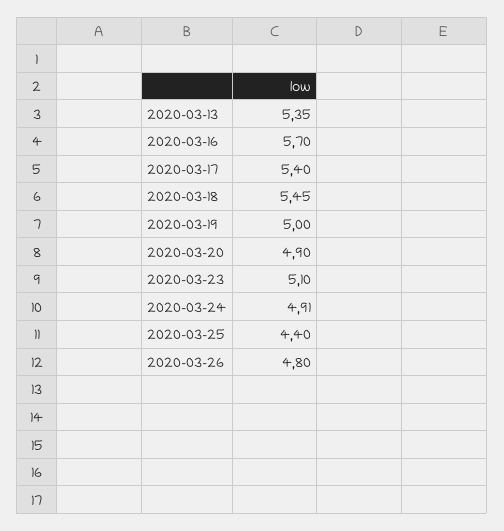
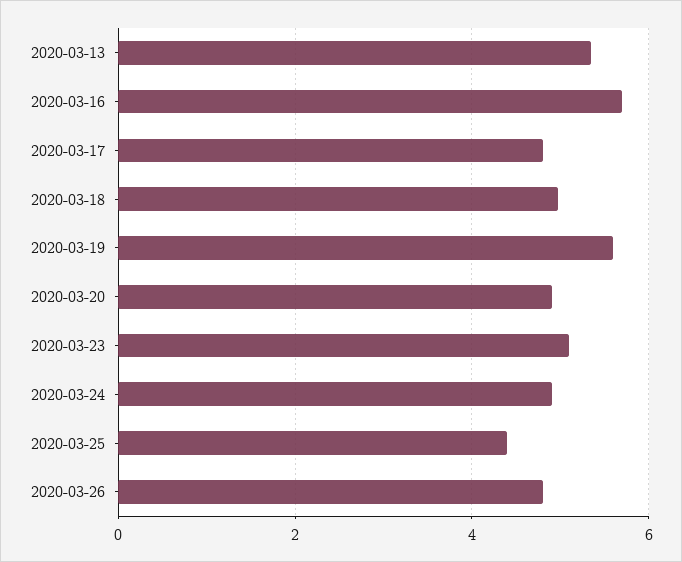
2020-03-17: 5.4 -> 4.8
2020-03-18: 5.45 -> 5
2020-03-19: 5 -> 5.6

